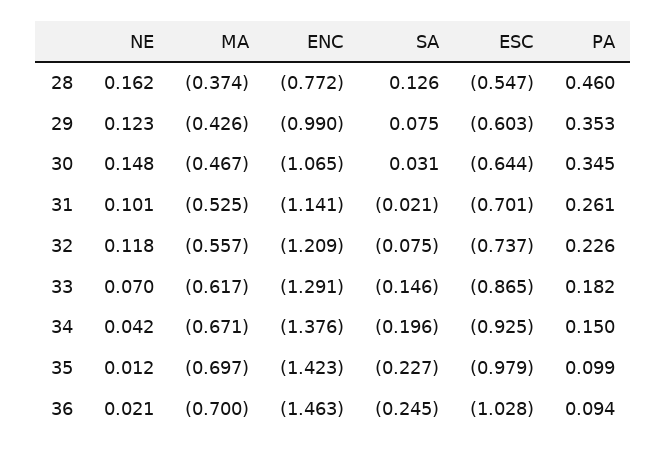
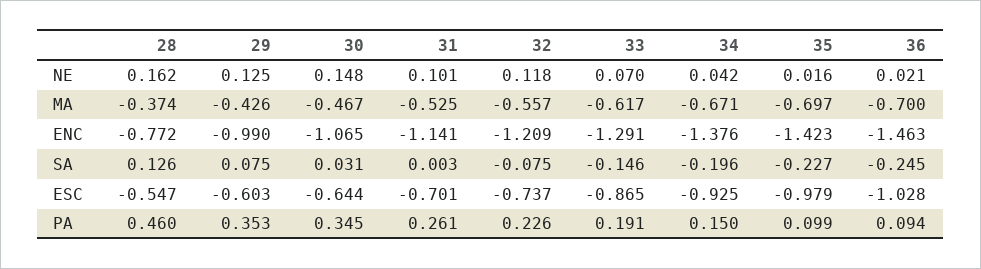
NE, 29: 0.123 -> 0.125
SA, 31: -0.021 -> 0.003
PA, 33: 0.182 -> 0.191
NE, 35: 0.012 -> 0.016

